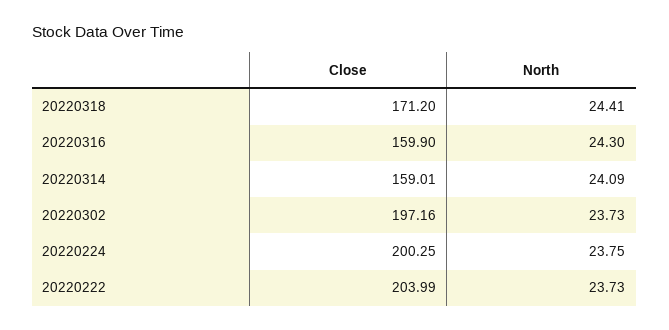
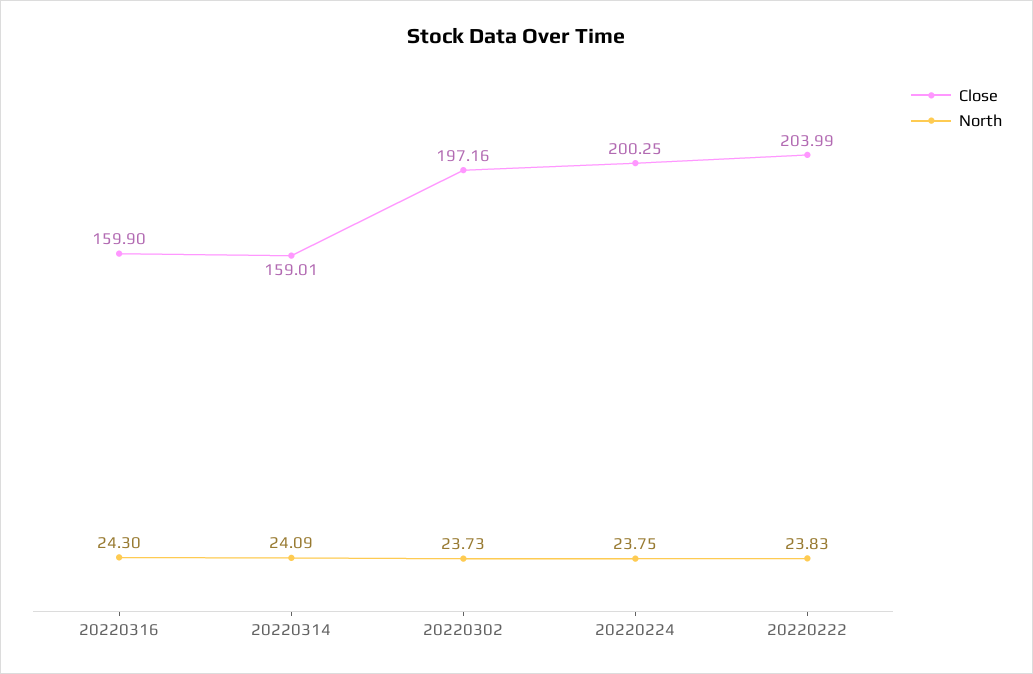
Close, 20220318: 171.2 -> none
North, 20220318: 24.41 -> none
North, 20220222: 23.73 -> 23.83

